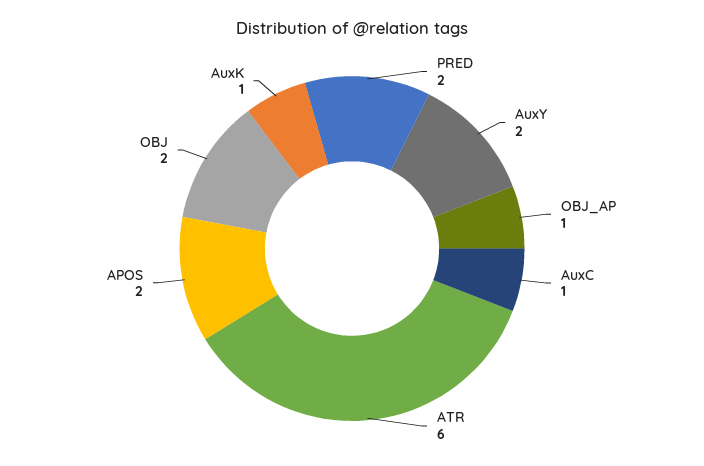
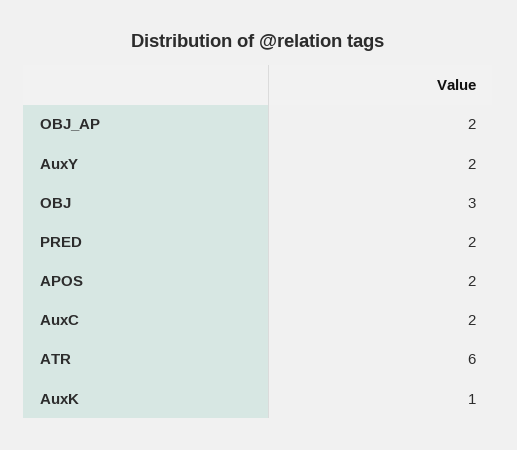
OBJ_AP: 1 -> 2
AuxC: 1 -> 2
OBJ: 2 -> 3

